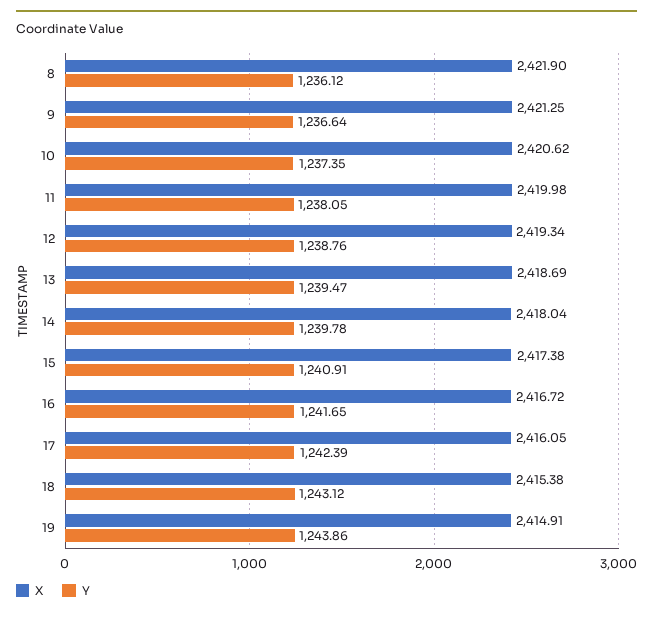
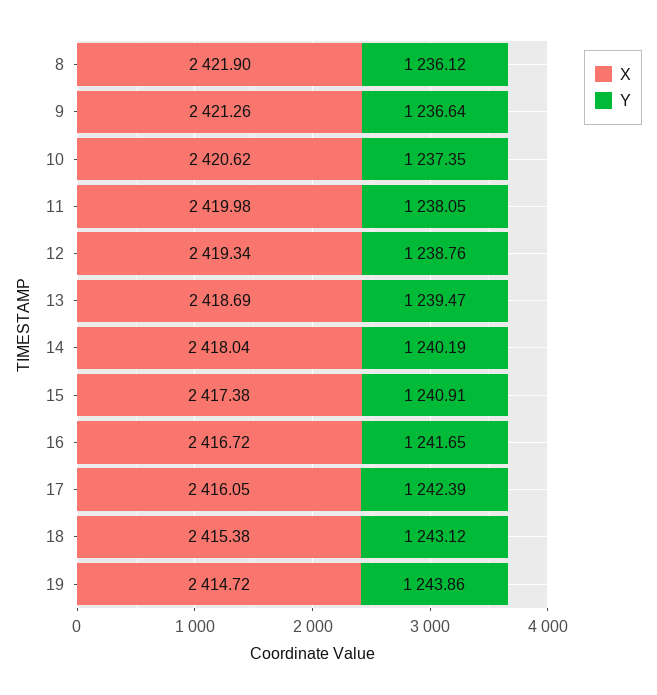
X, 9: 2421.25 -> 2421.26
Y, 14: 1239.78 -> 1240.19
X, 19: 2414.91 -> 2414.72

